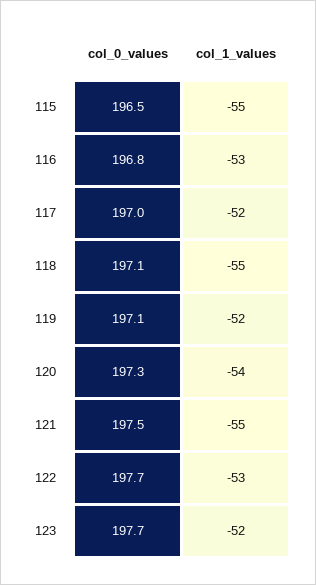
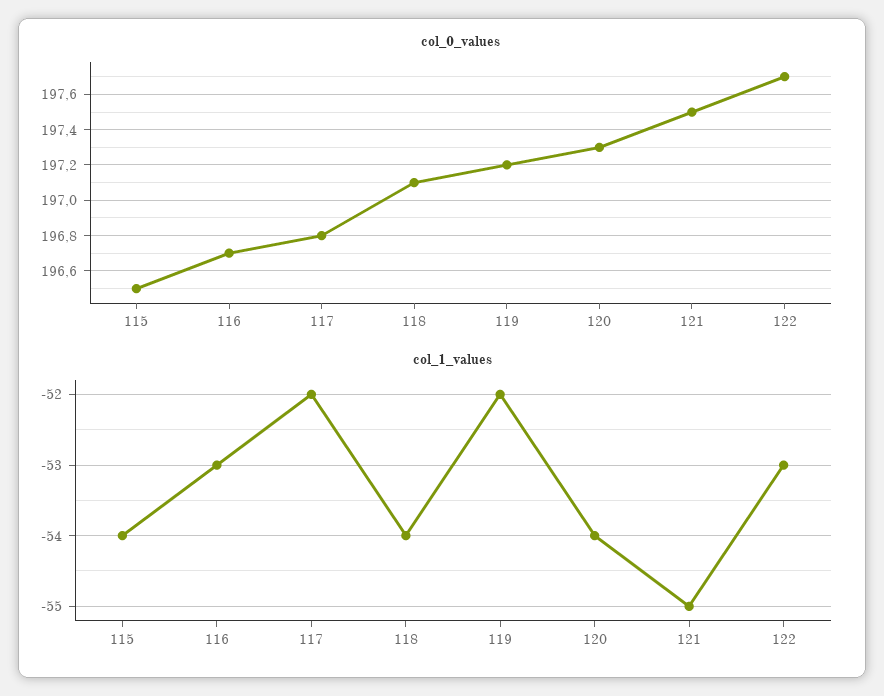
col_1_values, 115: -55 -> -54
col_0_values, 116: 196.8 -> 196.7
col_0_values, 117: 197 -> 196.8
col_1_values, 118: -55 -> -54
col_0_values, 119: 197.1 -> 197.2
col_0_values, 123: 197.7 -> none
col_1_values, 123: -52 -> none

